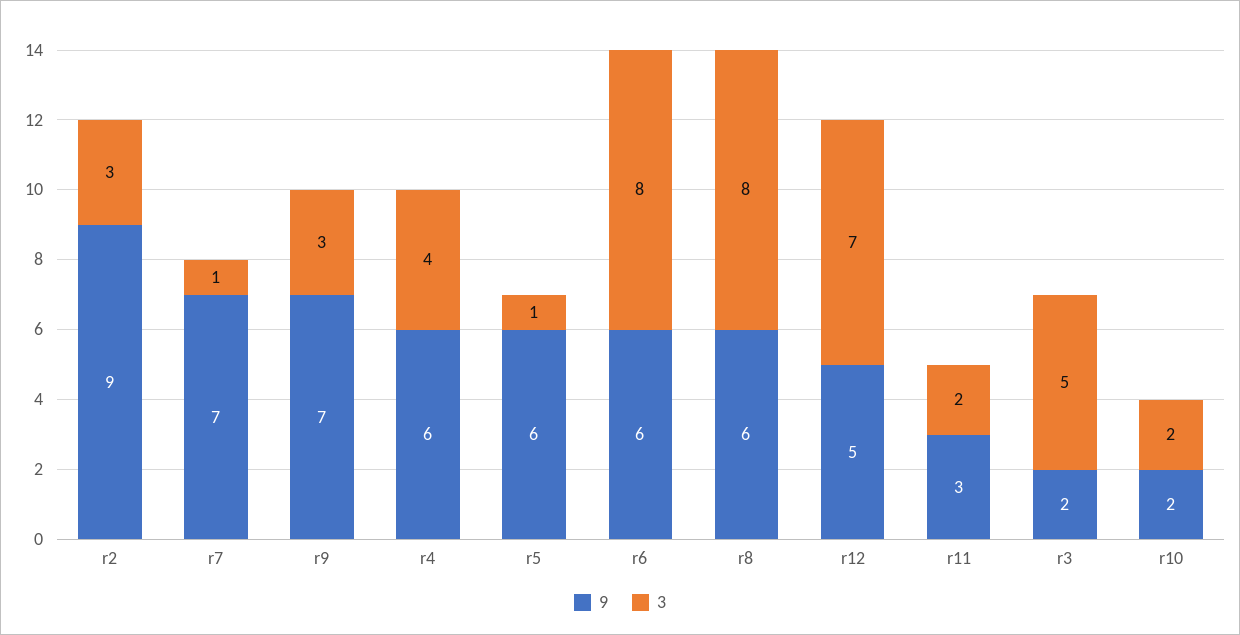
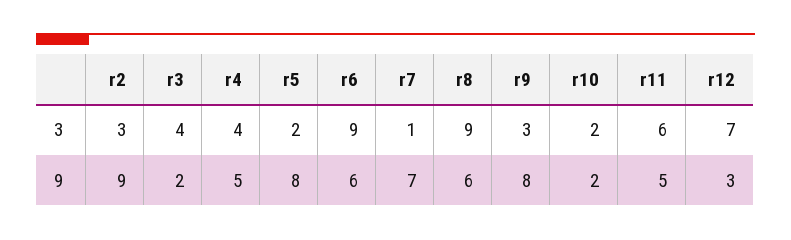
9, r9: 7 -> 8
9, r4: 6 -> 5
9, r5: 6 -> 8
3, r5: 1 -> 2
3, r6: 8 -> 9
3, r8: 8 -> 9
9, r12: 5 -> 3
9, r11: 3 -> 5
3, r11: 2 -> 6
3, r3: 5 -> 4

